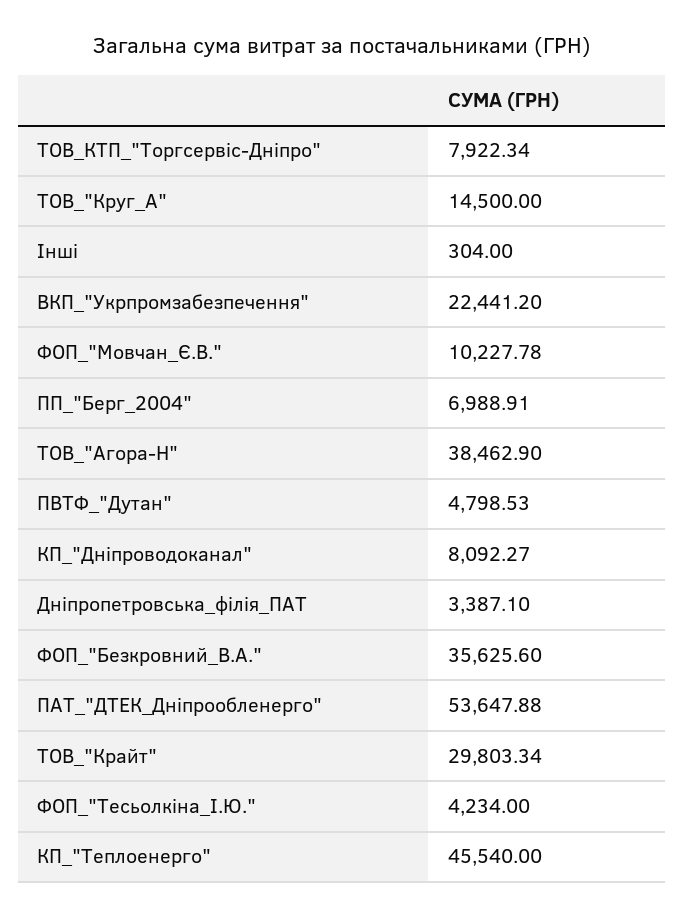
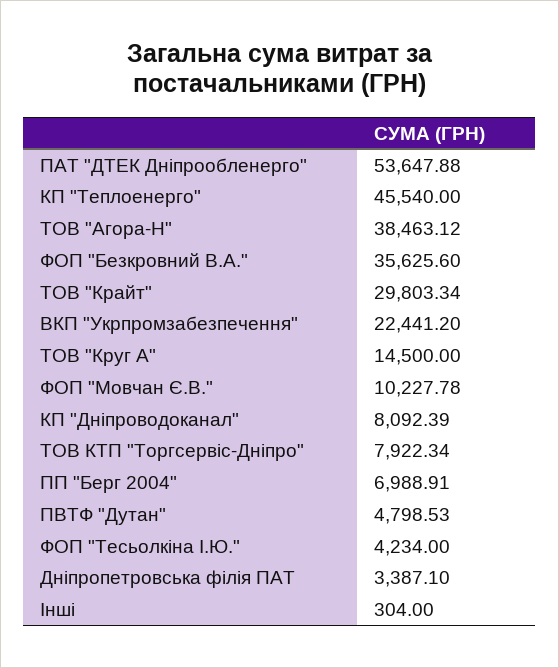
ТОВ_"Агора-Н": 38462.9 -> 38463.12
КП_"Дніпроводоканал": 8092.27 -> 8092.39

